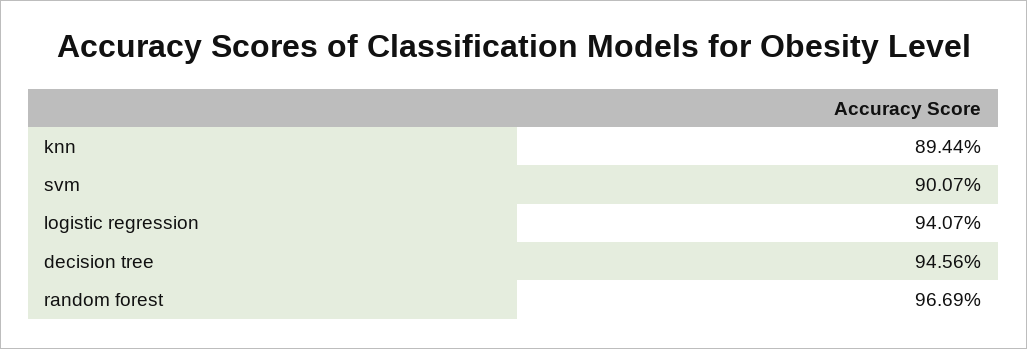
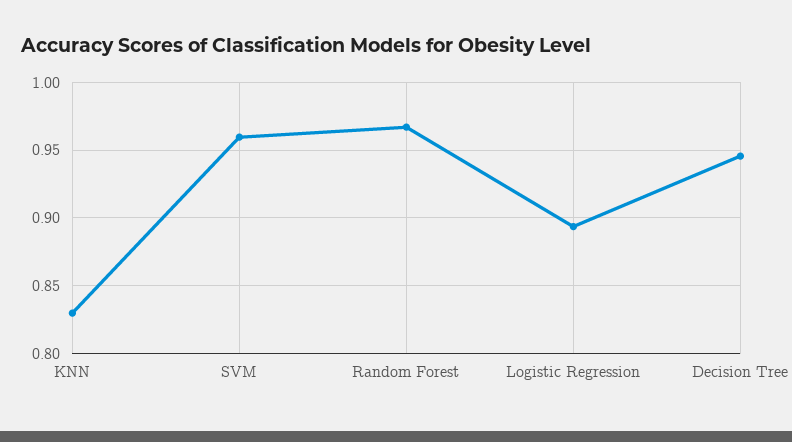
knn: 0.8944 -> 0.83
svm: 0.9007 -> 0.96
logistic regression: 0.9407 -> 0.895

